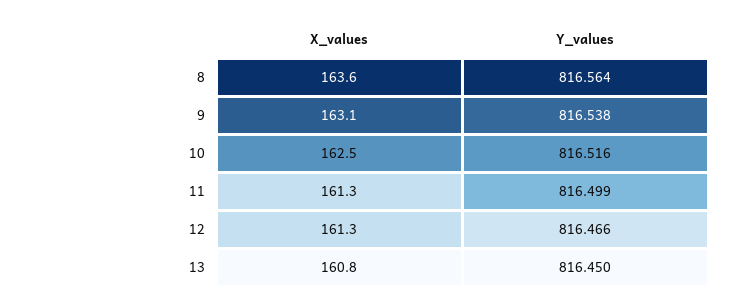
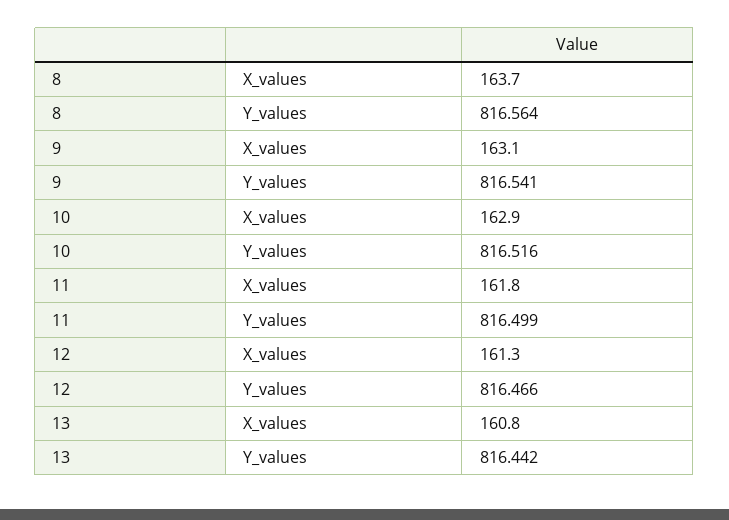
X_values, 8: 163.6 -> 163.7
Y_values, 9: 816.538 -> 816.541
X_values, 10: 162.5 -> 162.9
X_values, 11: 161.3 -> 161.8
Y_values, 13: 816.45 -> 816.442

